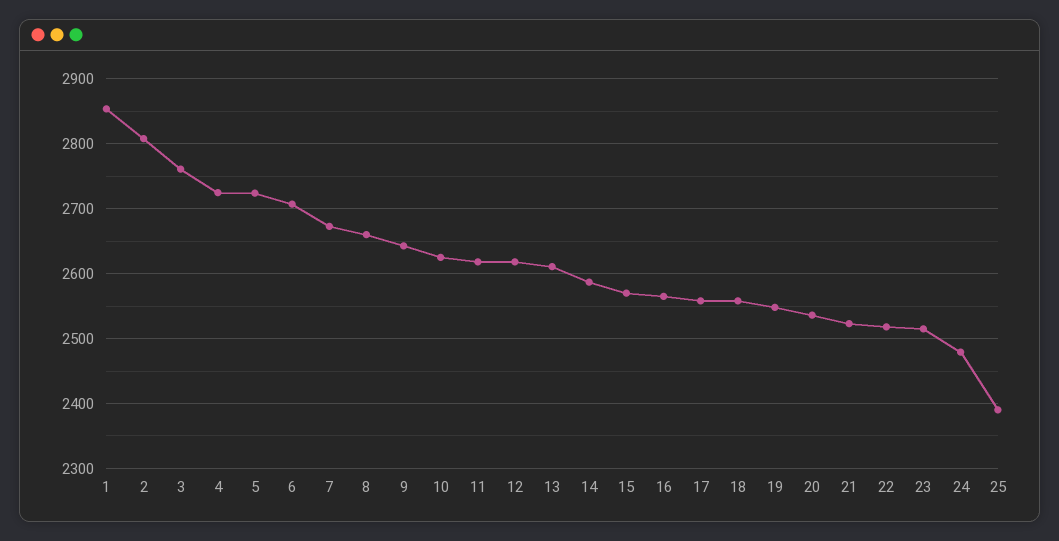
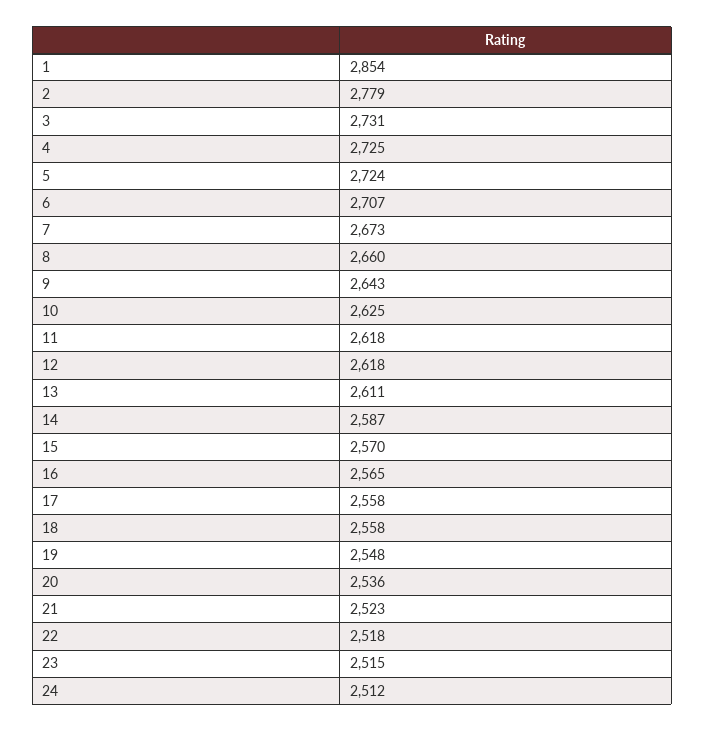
2: 2810 -> 2779
3: 2760 -> 2731
24: 2480 -> 2512
25: 2390 -> none

